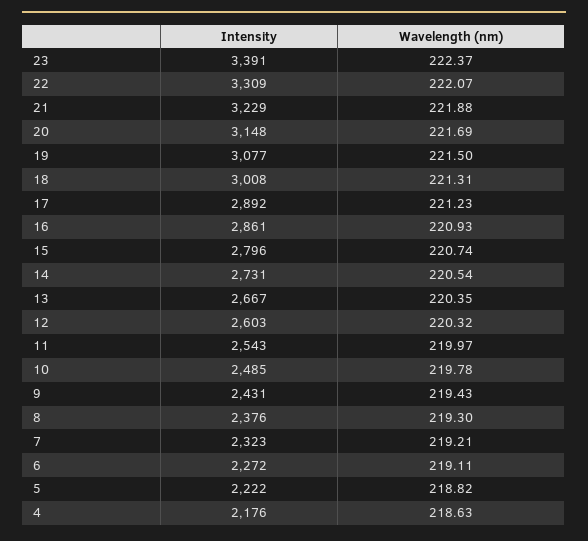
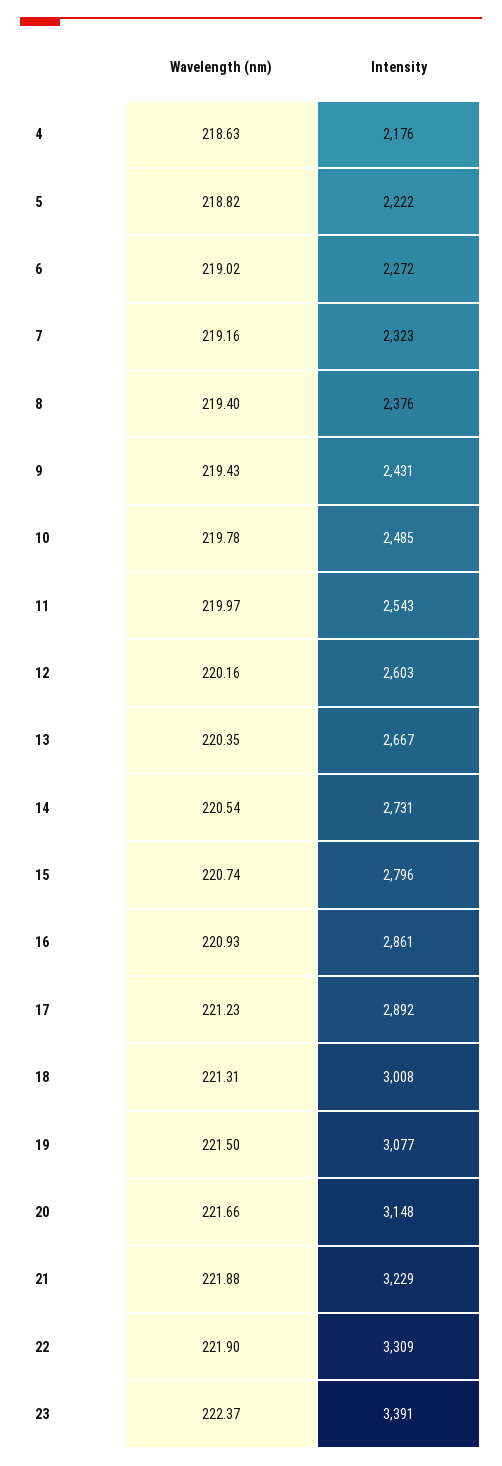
Wavelength (nm), 22: 222.07 -> 221.9
Wavelength (nm), 20: 221.69 -> 221.66
Wavelength (nm), 12: 220.32 -> 220.16
Wavelength (nm), 8: 219.3 -> 219.4
Wavelength (nm), 7: 219.21 -> 219.16
Wavelength (nm), 6: 219.11 -> 219.02

